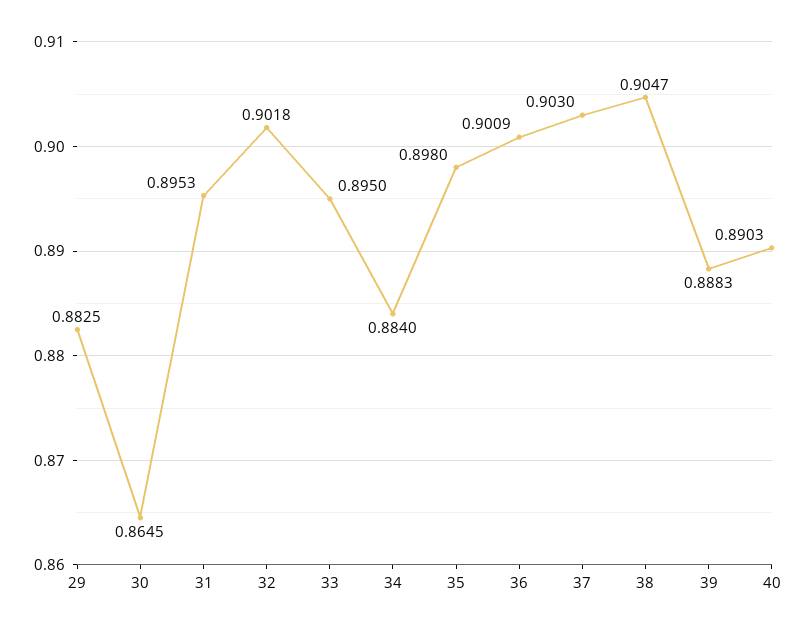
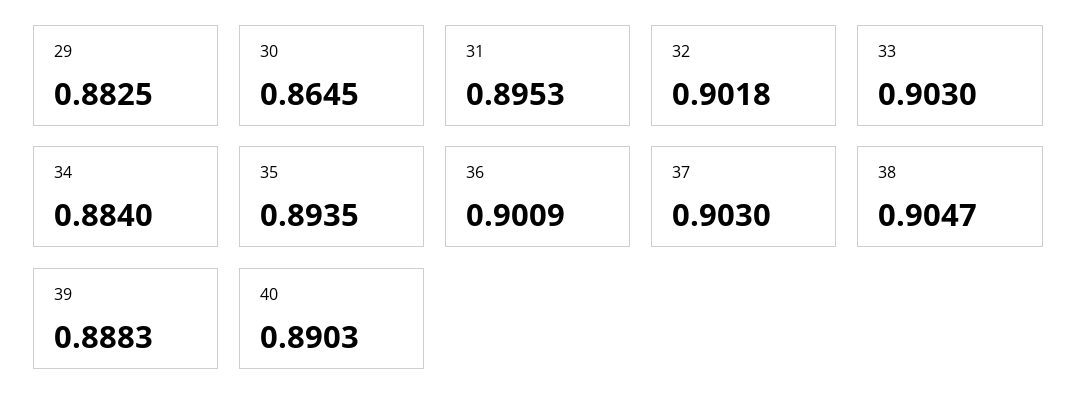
33: 0.895 -> 0.903
35: 0.898 -> 0.8935

